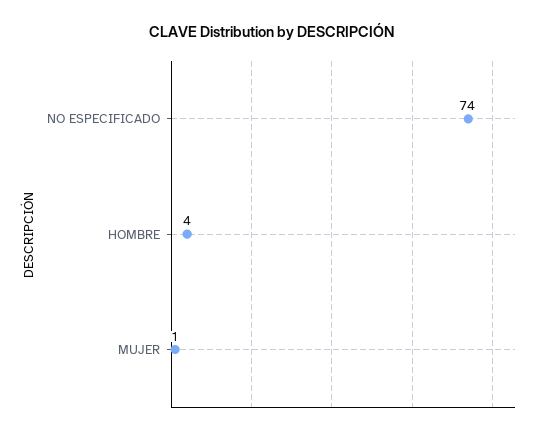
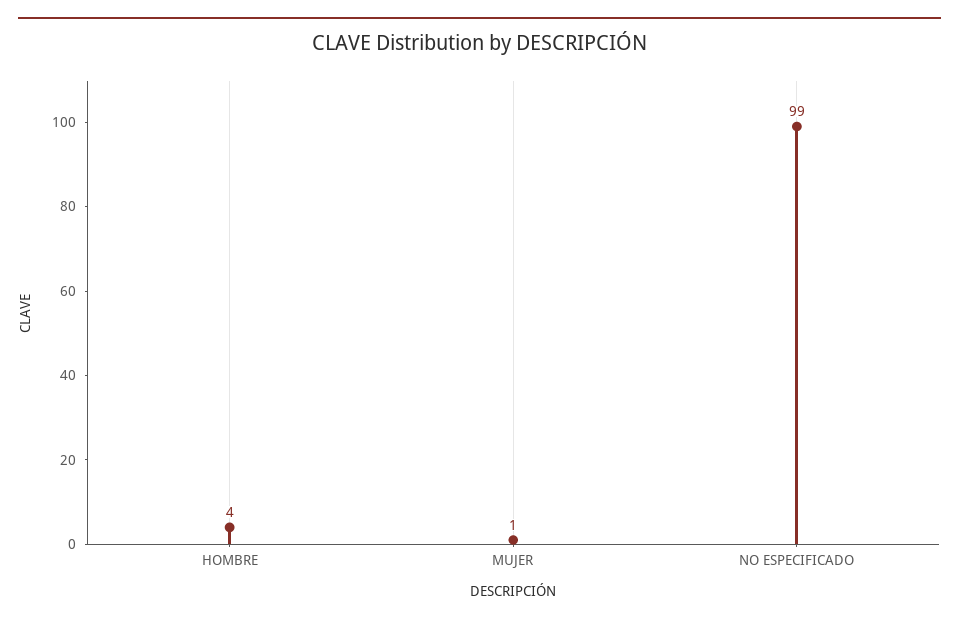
NO ESPECIFICADO: 74 -> 99

